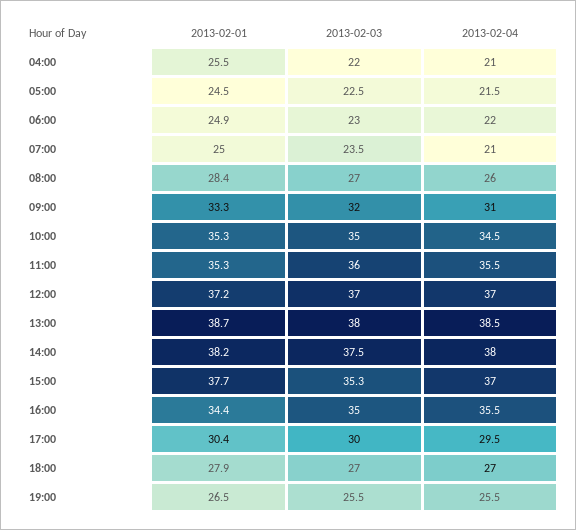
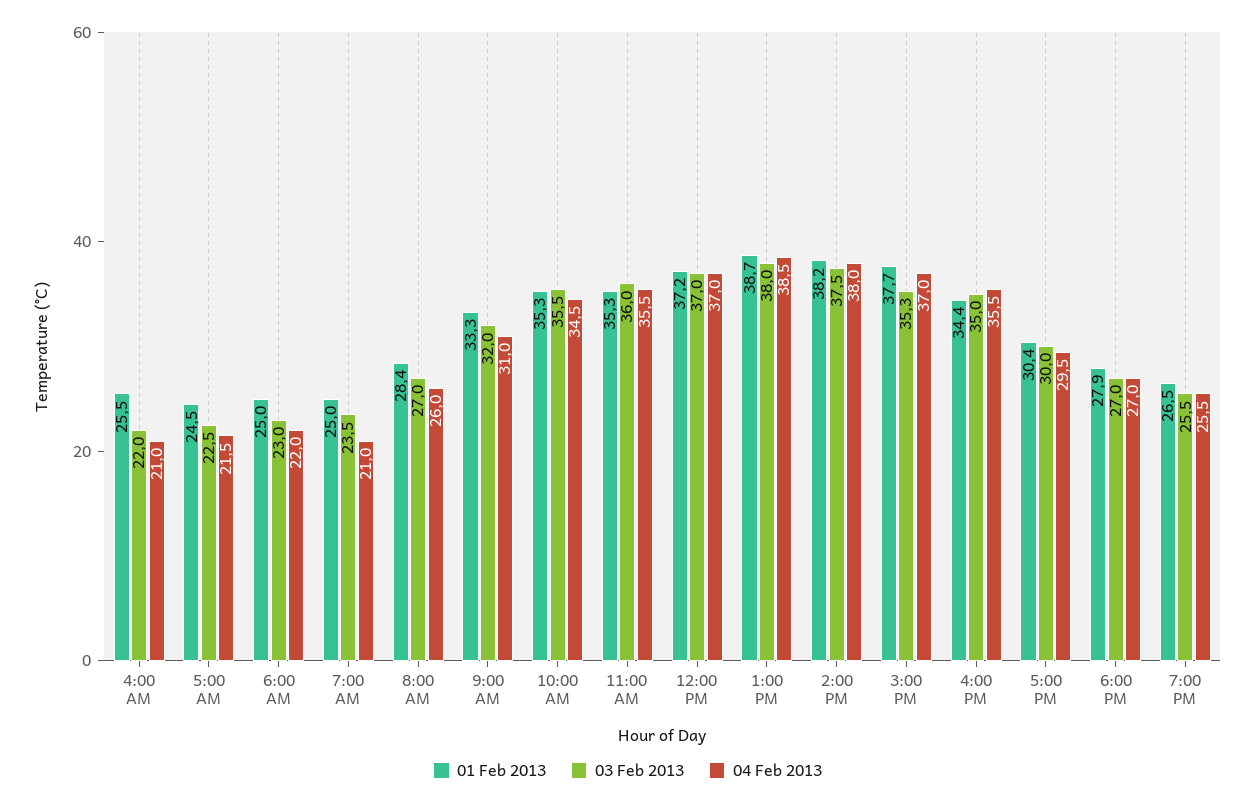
2013-02-01, 06:00: 24.9 -> 25
2013-02-03, 10:00: 35 -> 35.5

